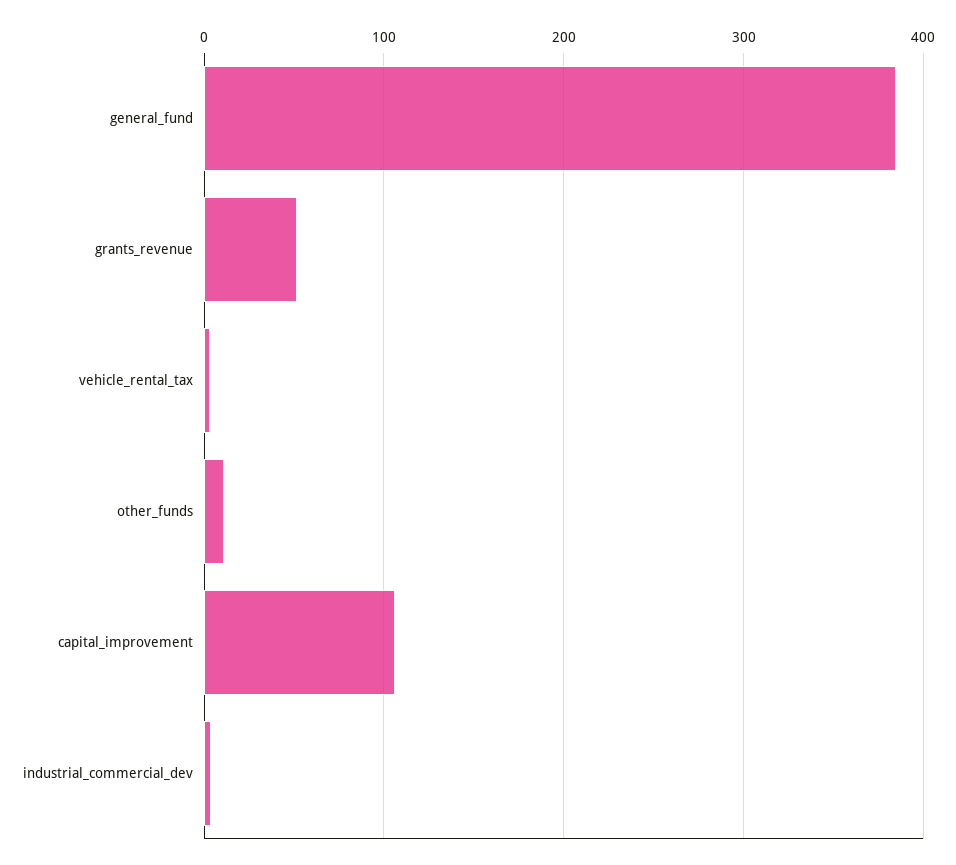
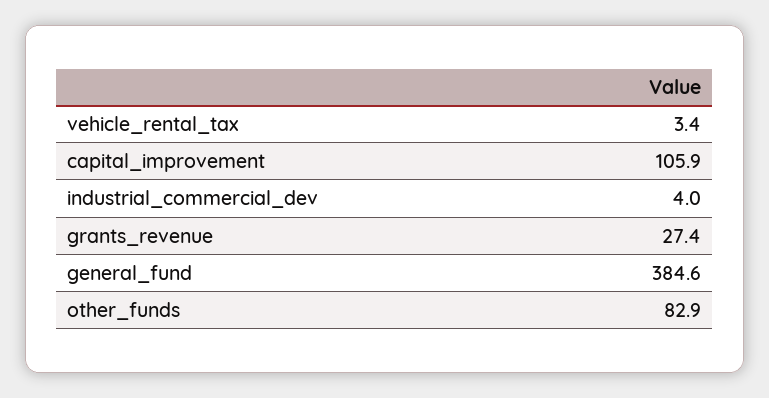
grants_revenue: 50 -> 27.4
other_funds: 10 -> 82.9

